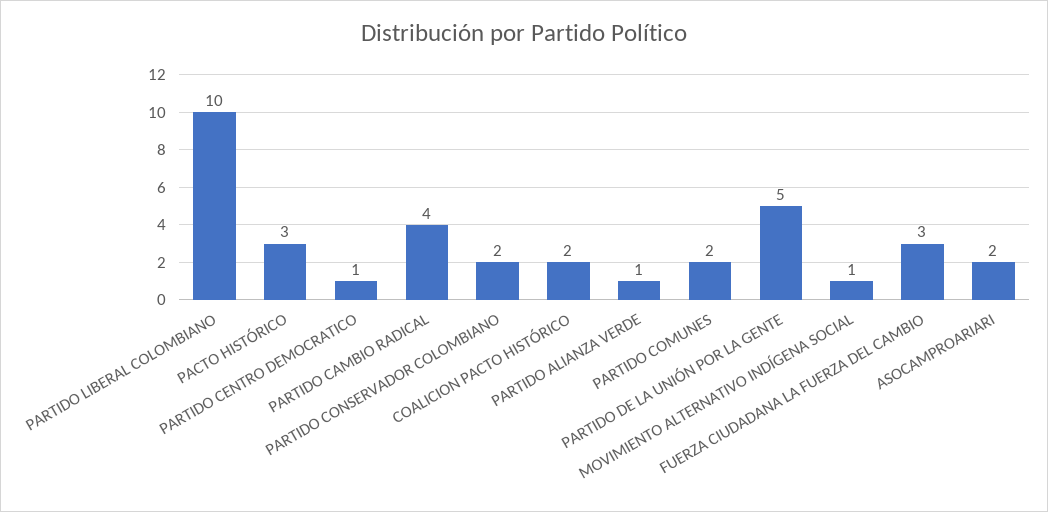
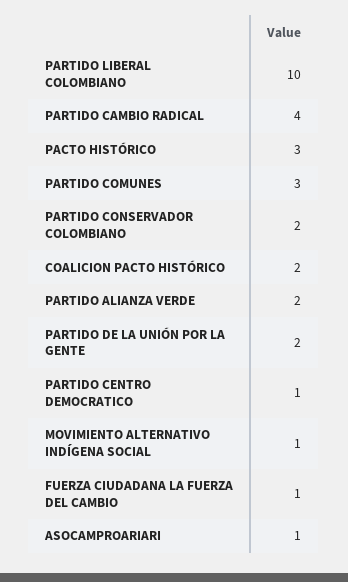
PARTIDO ALIANZA VERDE: 1 -> 2
PARTIDO COMUNES: 2 -> 3
PARTIDO DE LA UNIÓN POR LA GENTE: 5 -> 2
FUERZA CIUDADANA LA FUERZA DEL CAMBIO: 3 -> 1
ASOCAMPROARIARI: 2 -> 1

